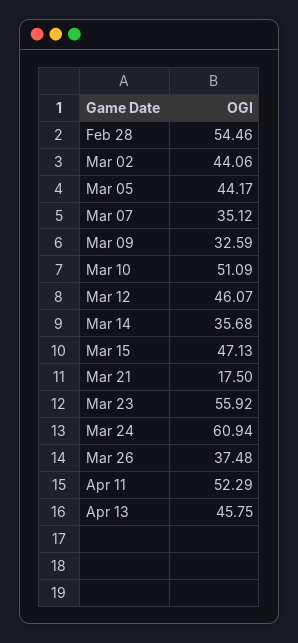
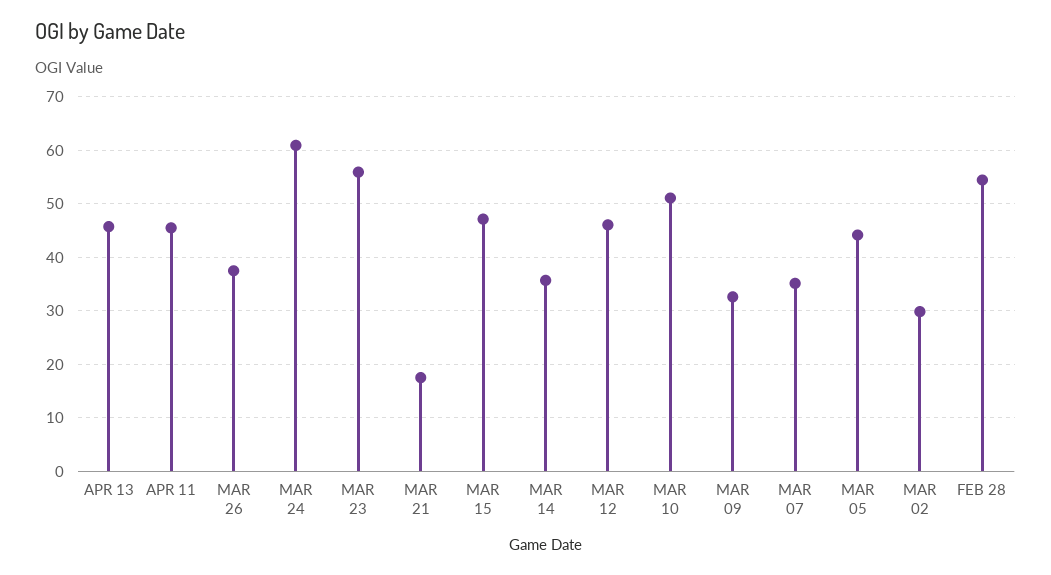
Mar 02: 44.06 -> 30
Apr 11: 52.29 -> 46

